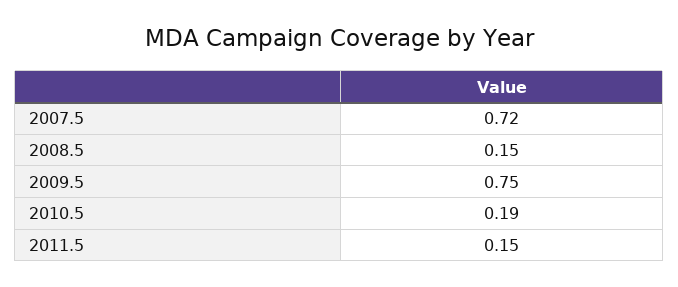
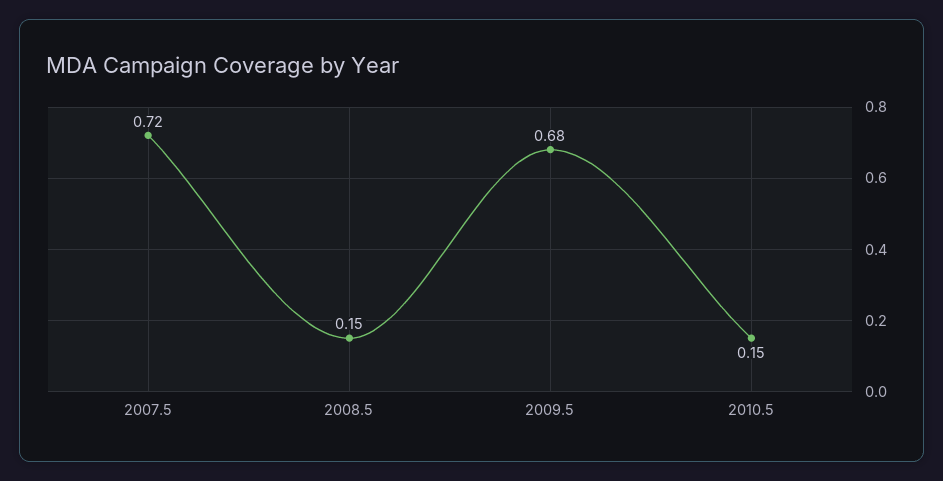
2009.5: 0.75 -> 0.68
2010.5: 0.19 -> 0.15
2011.5: 0.15 -> none

